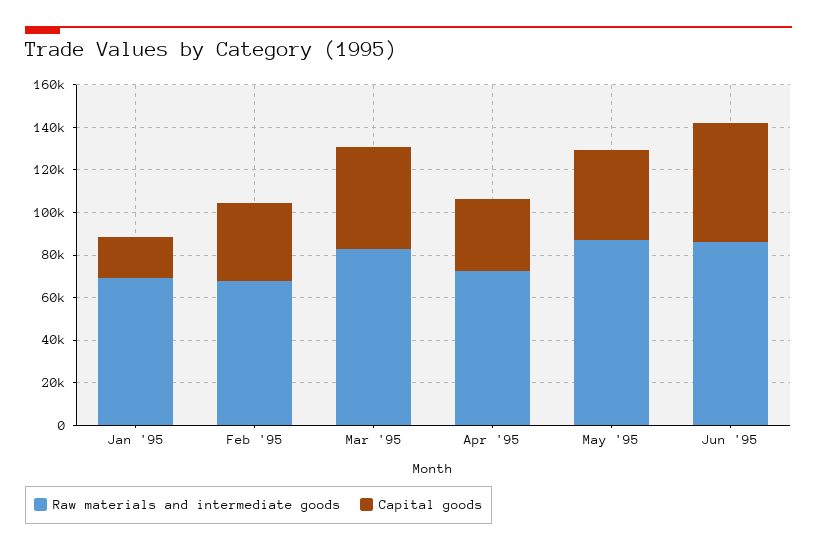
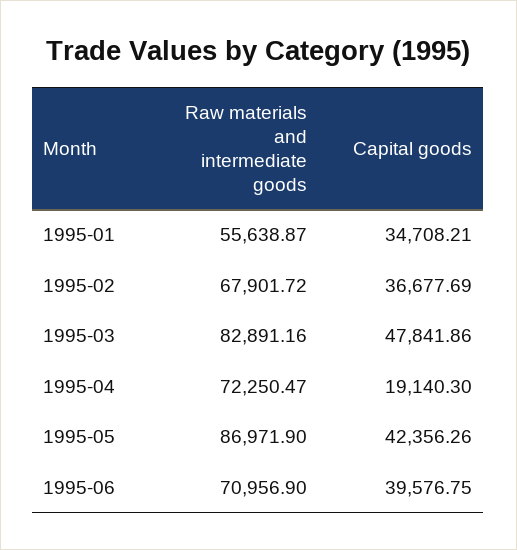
Raw materials and intermediate goods, Jan '95: 70000 -> 55638.87
Capital goods, Jan '95: 20000 -> 34708.21
Capital goods, Apr '95: 35000 -> 19140.3
Raw materials and intermediate goods, Jun '95: 85000 -> 70956.9
Capital goods, Jun '95: 55000 -> 39576.75

